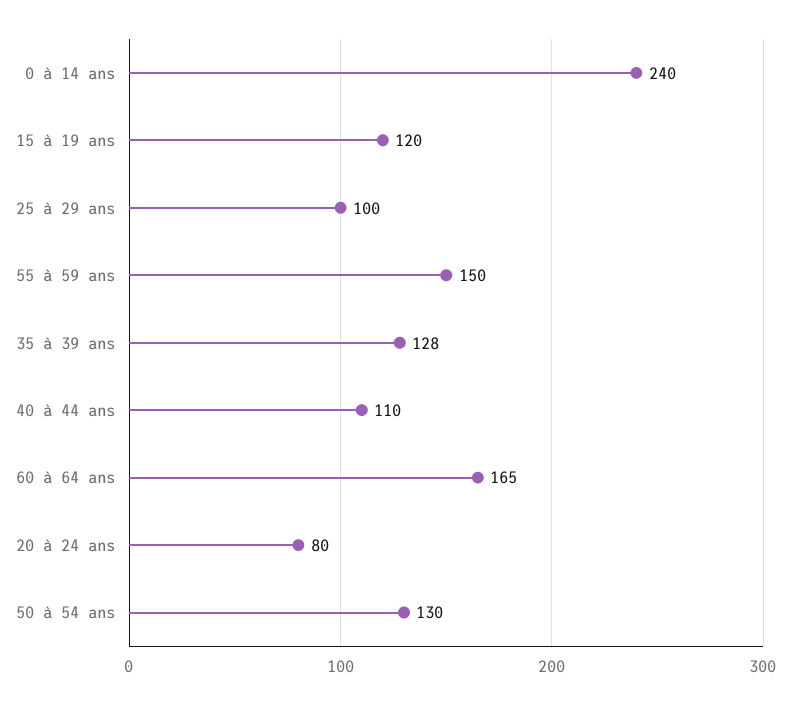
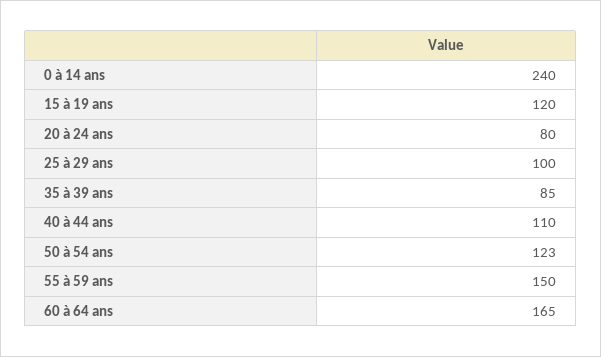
35 à 39 ans: 128 -> 85
50 à 54 ans: 130 -> 123

